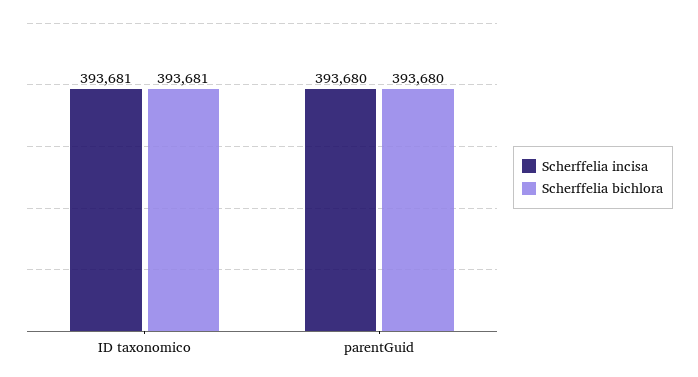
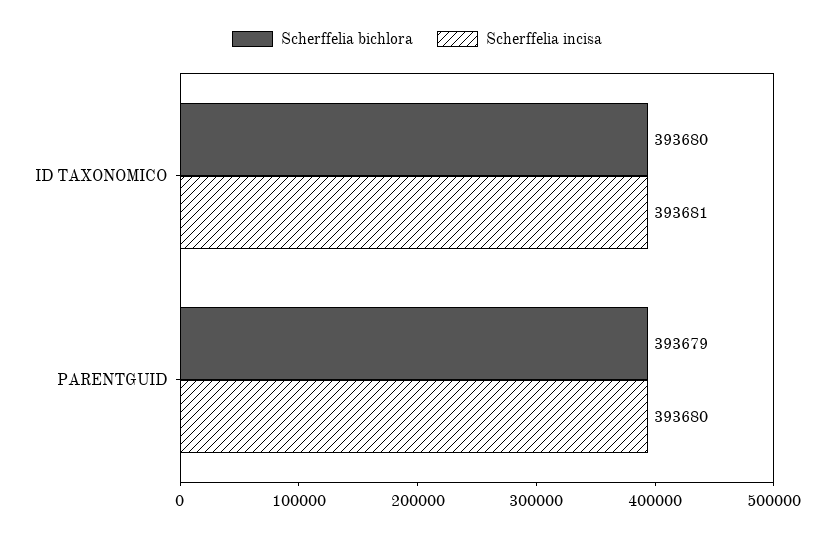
Scherffelia bichlora, ID taxonomico: 393681 -> 393680
Scherffelia bichlora, parentGuid: 393680 -> 393679

